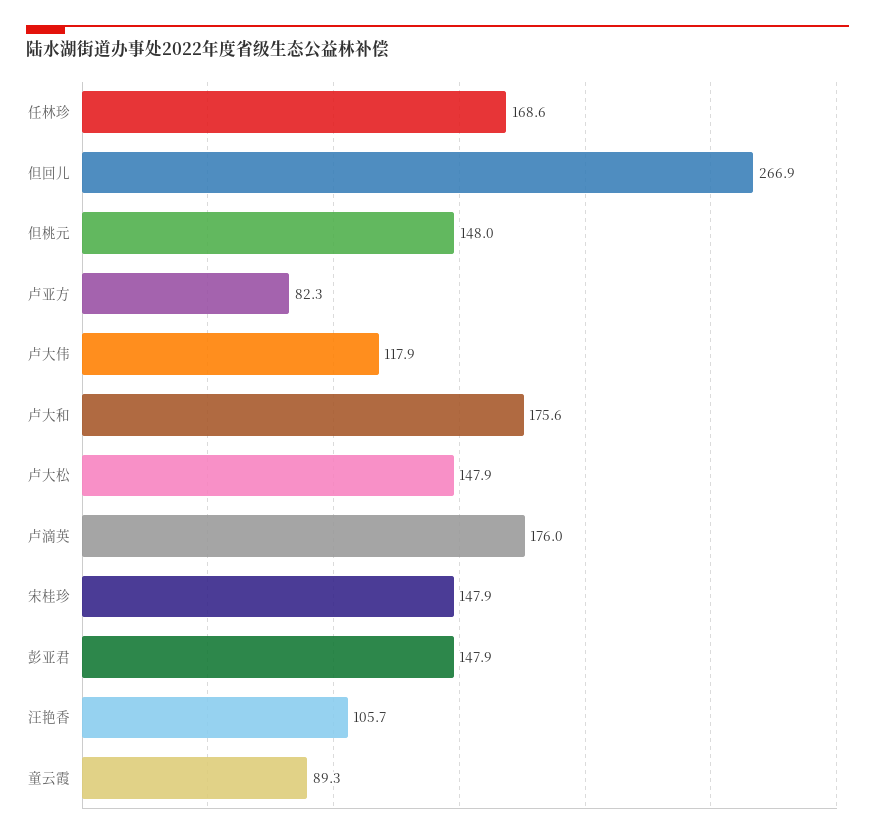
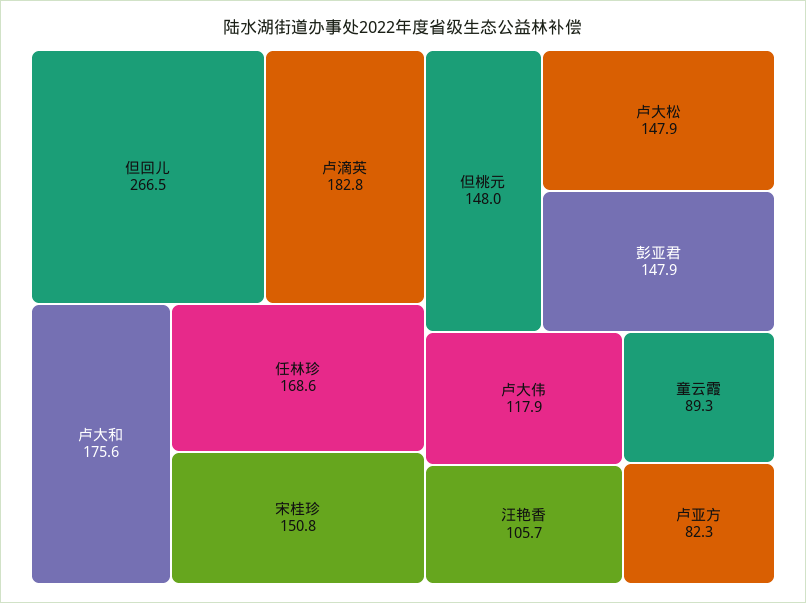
但回儿: 266.9 -> 266.5
卢滴英: 176 -> 182.8
宋桂珍: 147.9 -> 150.8

